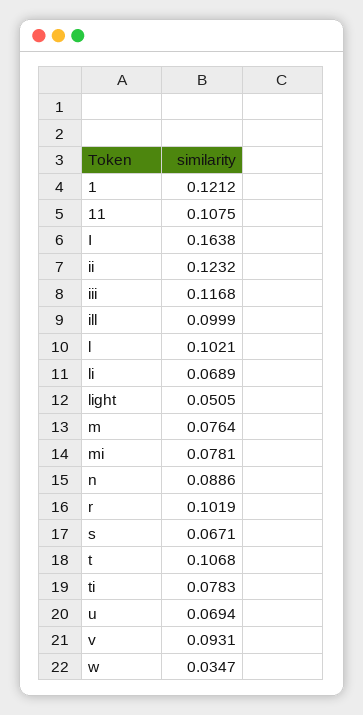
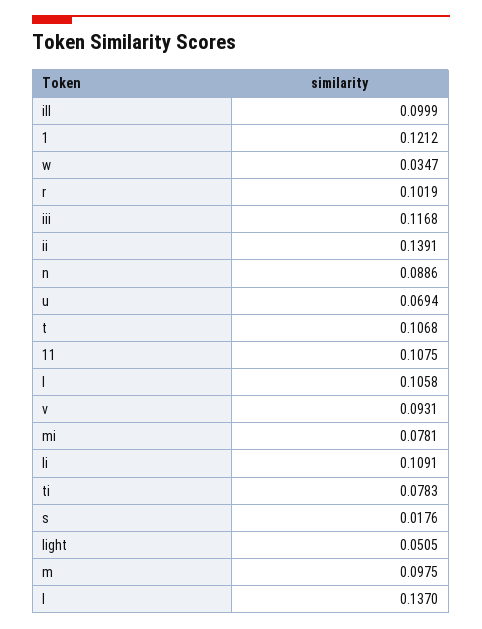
I: 0.1638 -> 0.1058
ii: 0.1232 -> 0.1391
l: 0.1021 -> 0.137
li: 0.0689 -> 0.1091
m: 0.0764 -> 0.0975
s: 0.0671 -> 0.0176

